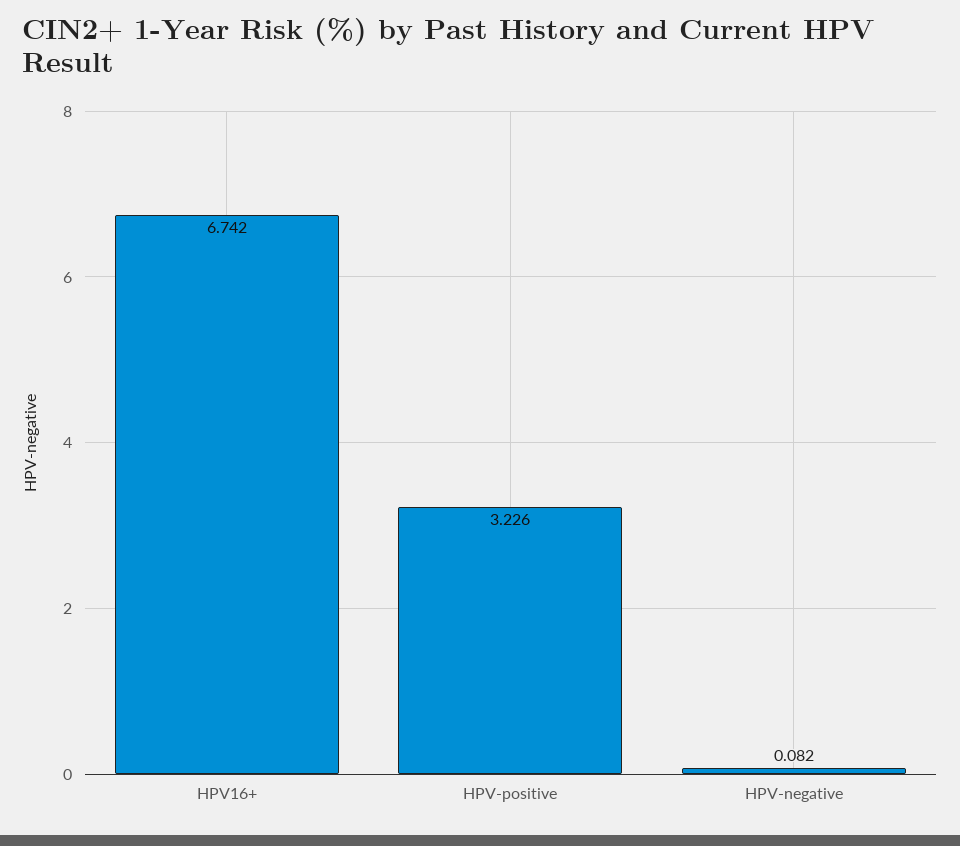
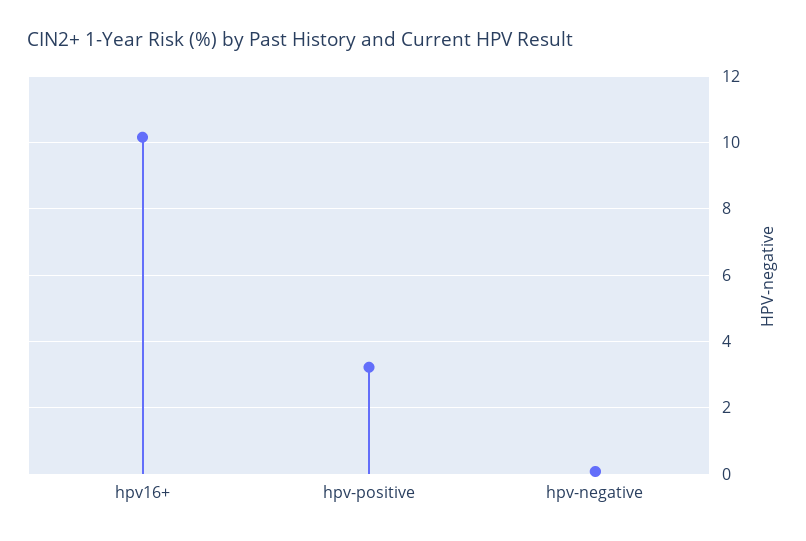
HPV16+: 6.742 -> 10.2

